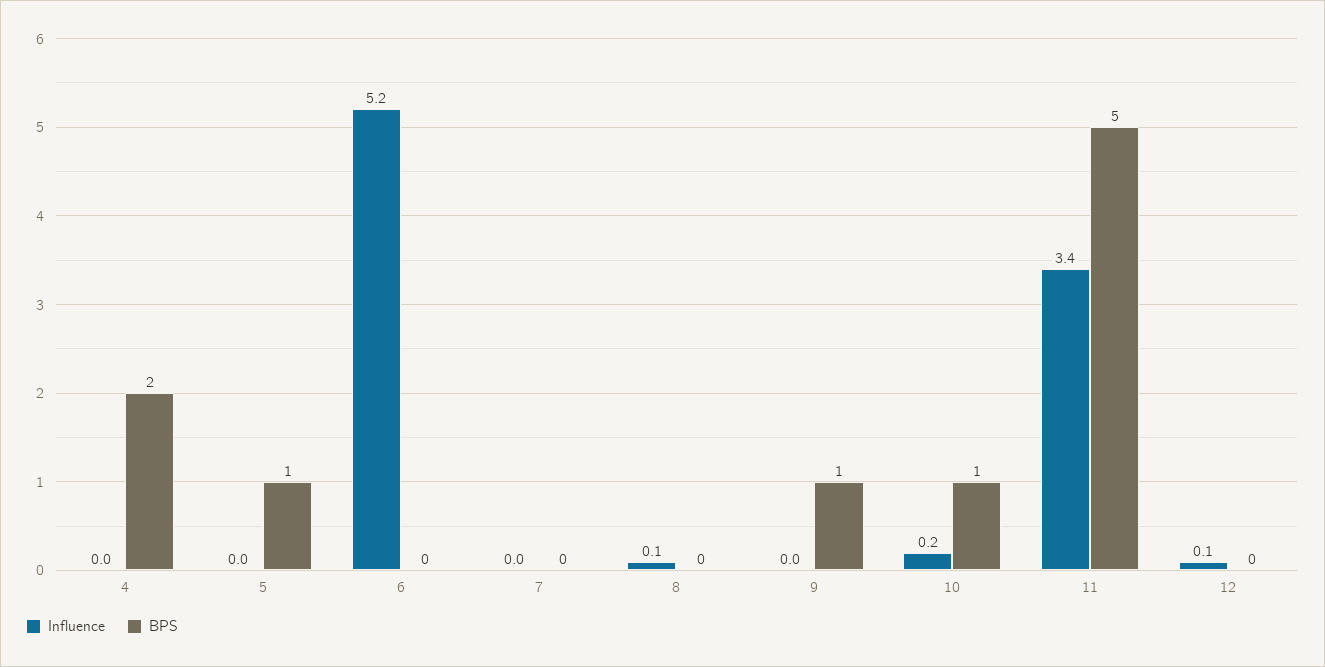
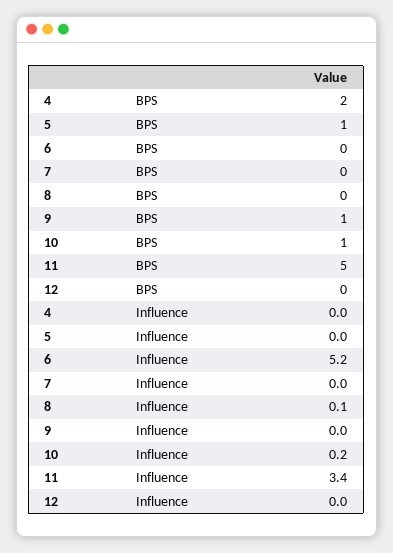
Influence, 12: 0.1 -> 0

